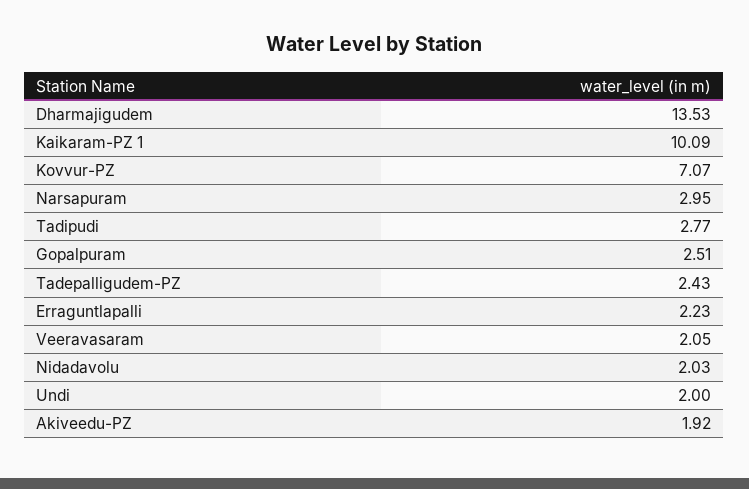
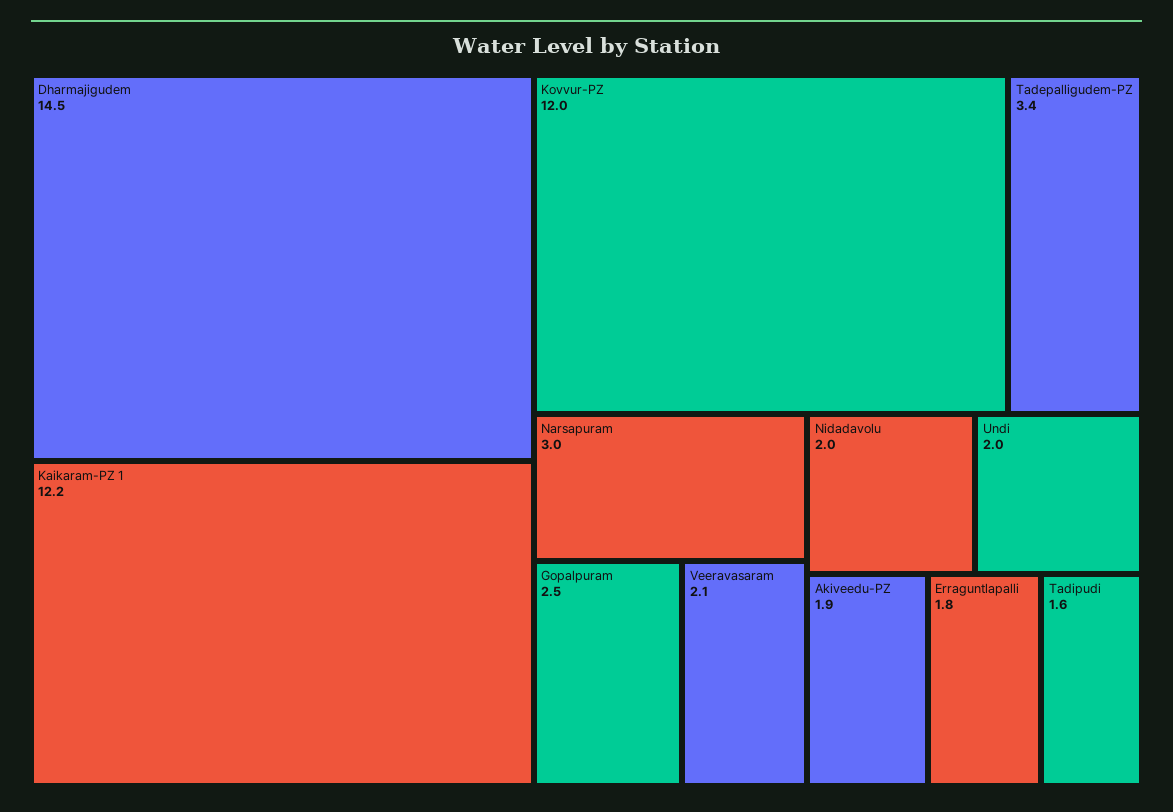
Dharmajigudem: 13.53 -> 14.5
Kaikaram-PZ 1: 10.09 -> 12.2
Kovvur-PZ: 7.07 -> 12
Tadipudi: 2.77 -> 1.6
Tadepalligudem-PZ: 2.43 -> 3.4
Erraguntlapalli: 2.23 -> 1.8

